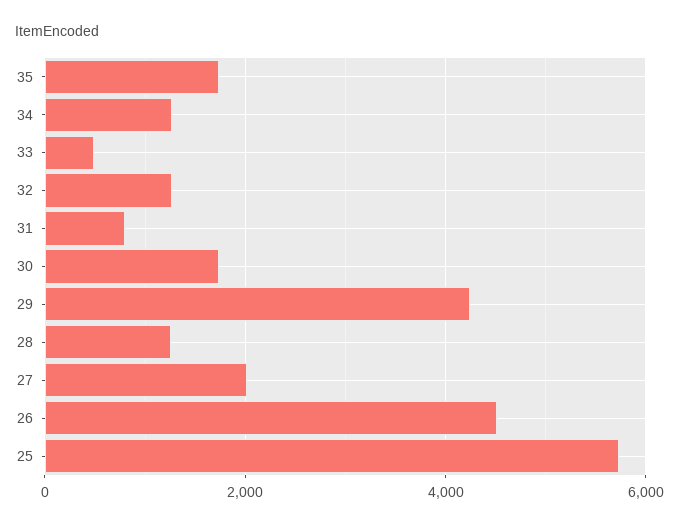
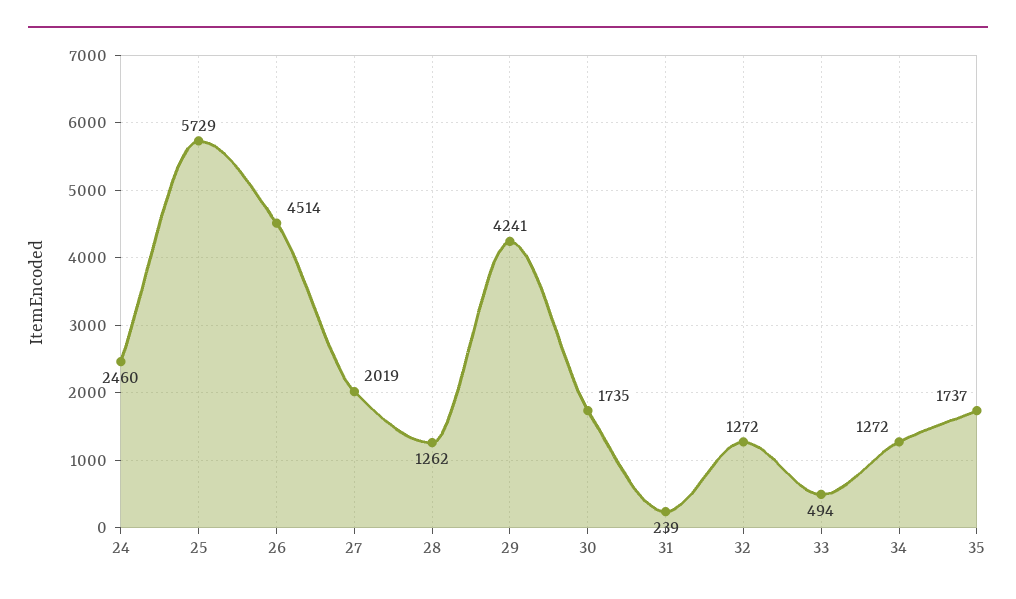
31: 800 -> 239
24: none -> 2460

